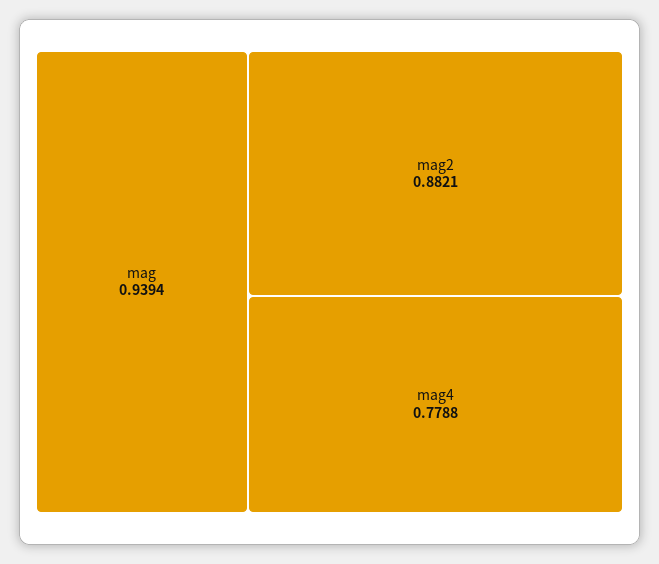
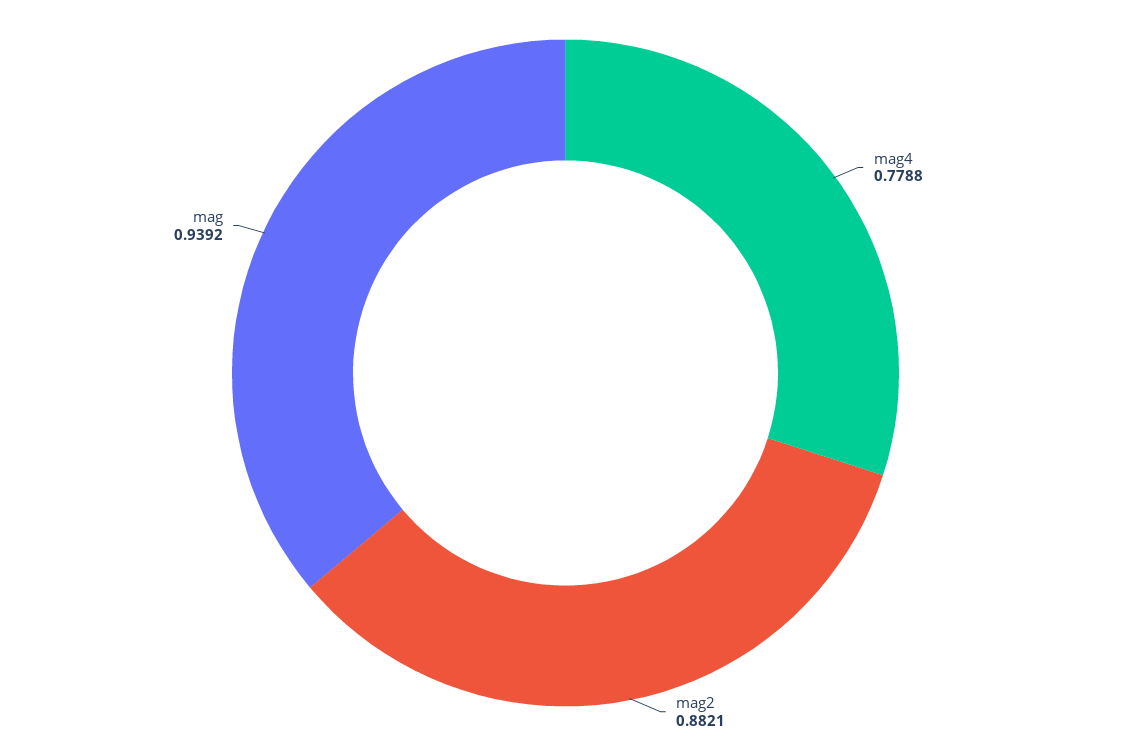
mag: 0.9394 -> 0.9392

